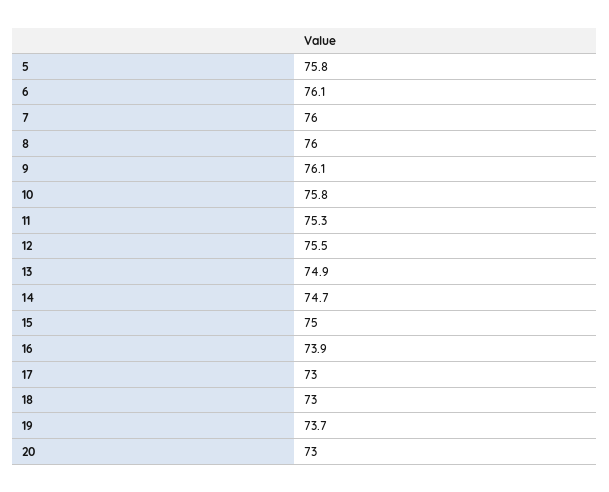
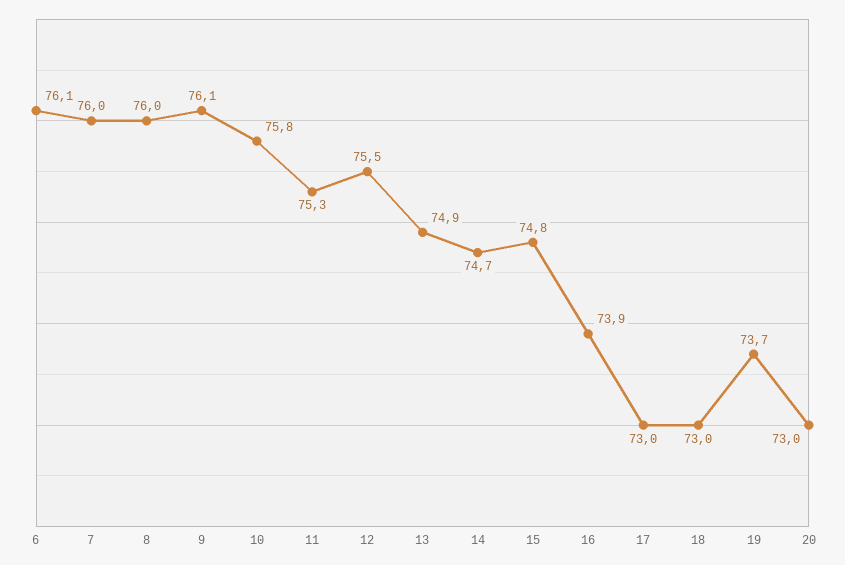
5: 75.8 -> none
15: 75 -> 74.8

